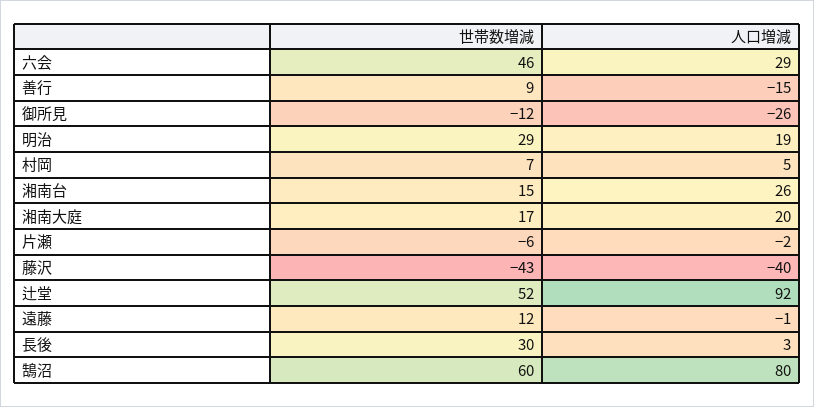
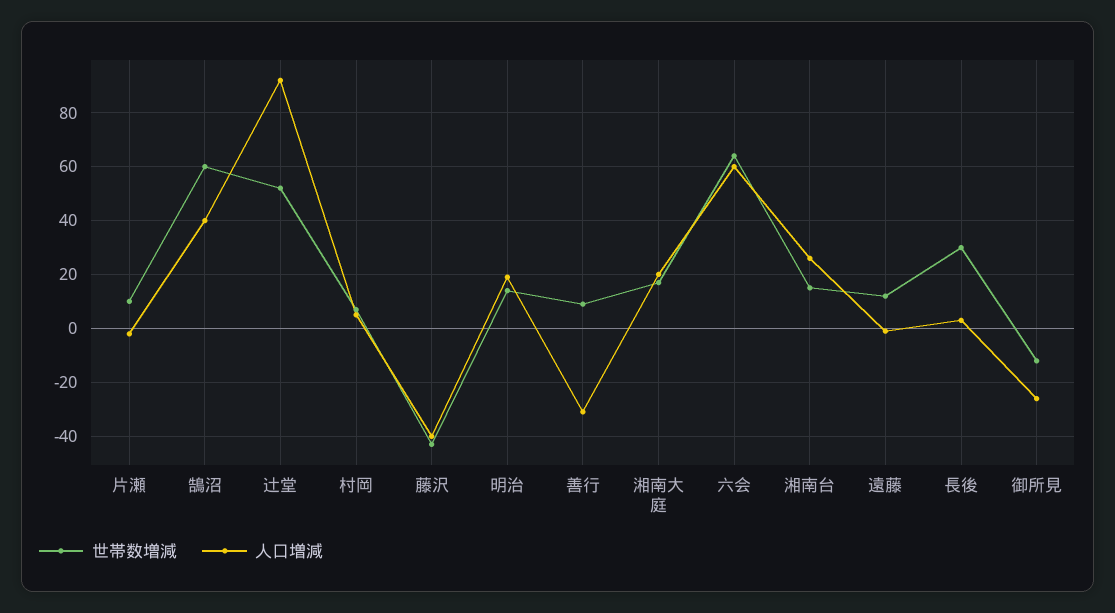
世帯数増減, 六会: 46 -> 65
人口増減, 六会: 29 -> 60
人口増減, 善行: -15 -> -30
世帯数増減, 明治: 29 -> 15
世帯数増減, 片瀬: -6 -> 10
人口増減, 鵠沼: 80 -> 40

